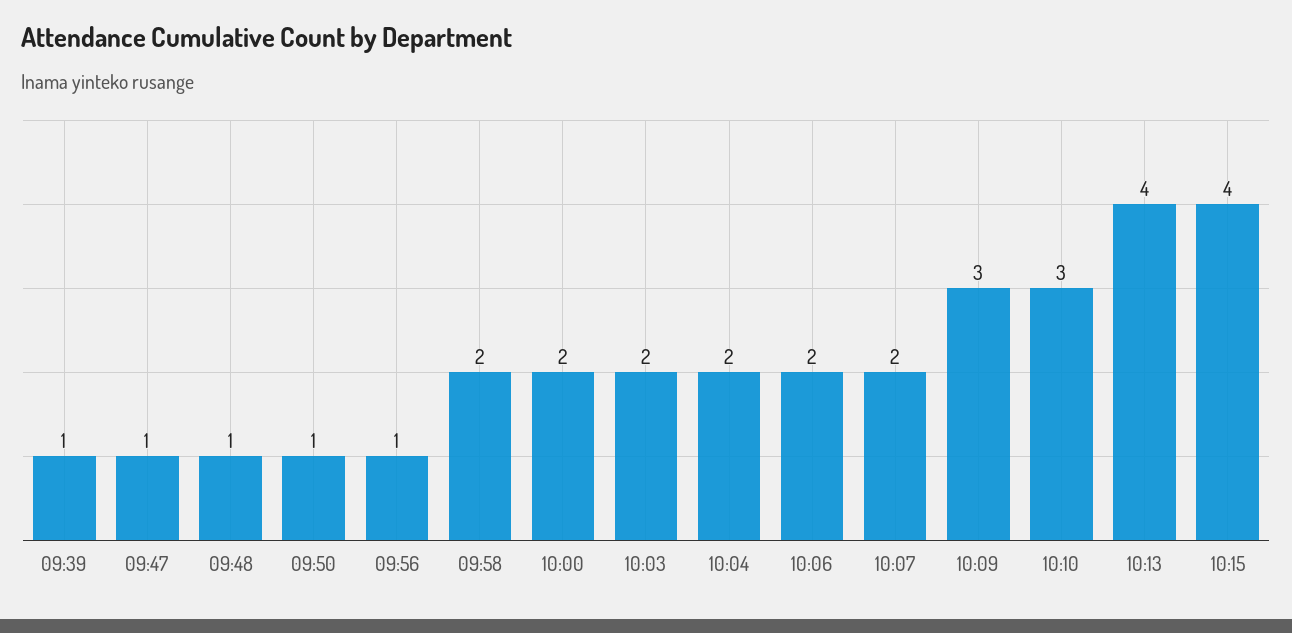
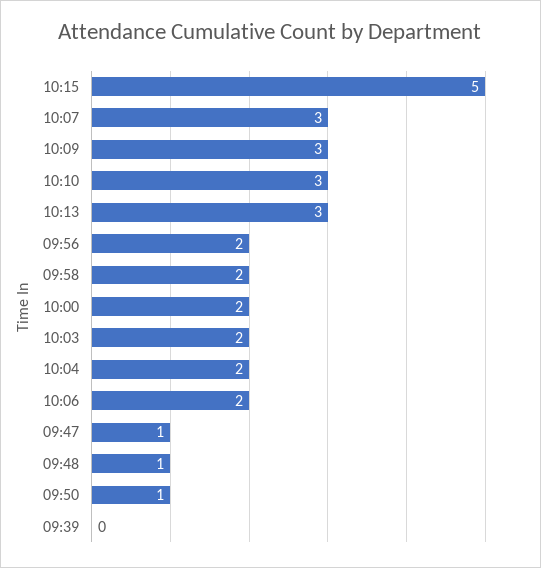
09:39: 1 -> 0
09:56: 1 -> 2
10:07: 2 -> 3
10:13: 4 -> 3
10:15: 4 -> 5

